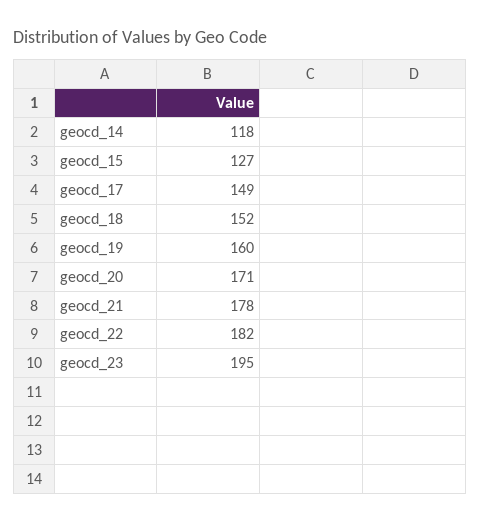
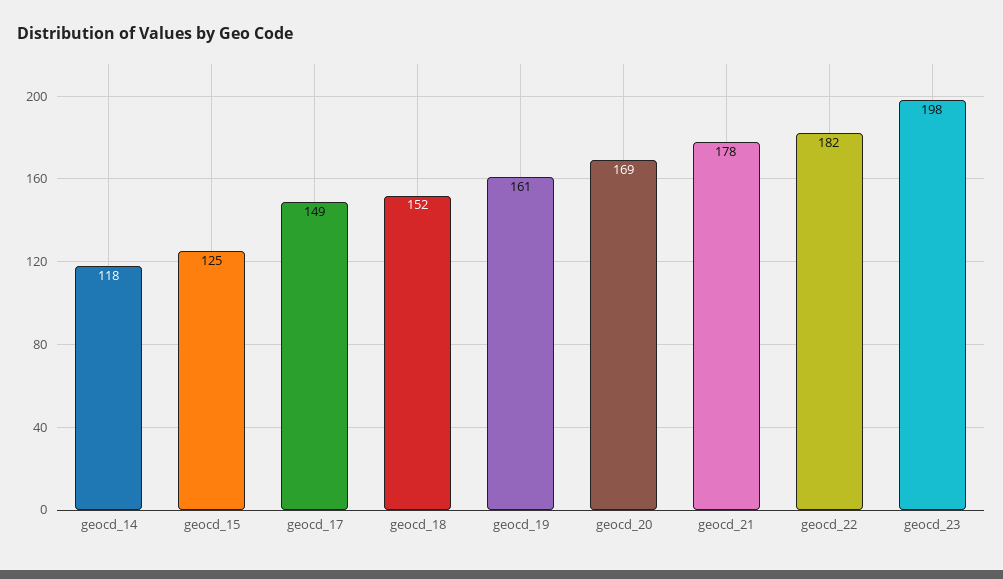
geocd_15: 127 -> 125
geocd_19: 160 -> 161
geocd_20: 171 -> 169
geocd_23: 195 -> 198

